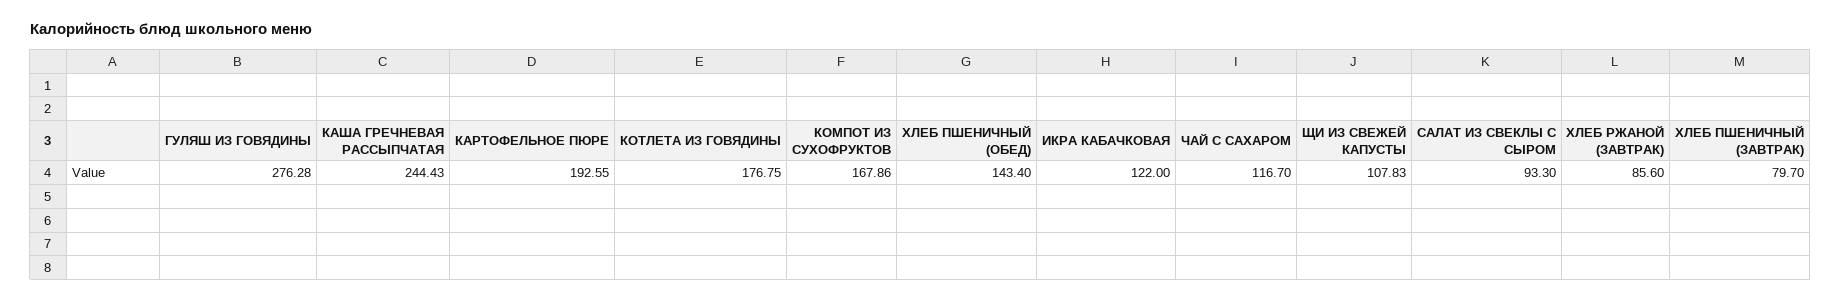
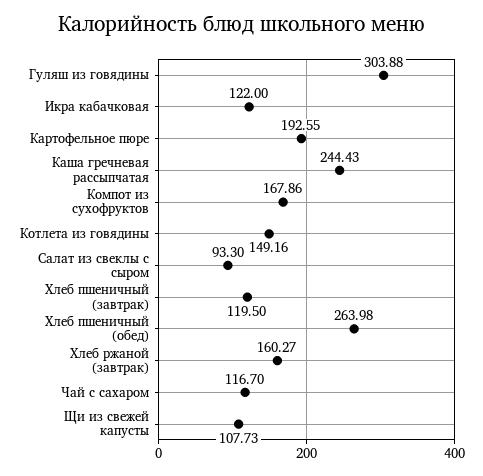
ГУЛЯШ ИЗ ГОВЯДИНЫ: 276.28 -> 303.88
КОТЛЕТА ИЗ ГОВЯДИНЫ: 176.75 -> 149.16
ХЛЕБ ПШЕНИЧНЫЙ (ОБЕД): 143.4 -> 263.98
ЩИ ИЗ СВЕЖЕЙ КАПУСТЫ: 107.83 -> 107.73
ХЛЕБ РЖАНОЙ (ЗАВТРАК): 85.6 -> 160.27
ХЛЕБ ПШЕНИЧНЫЙ (ЗАВТРАК): 79.7 -> 119.5

